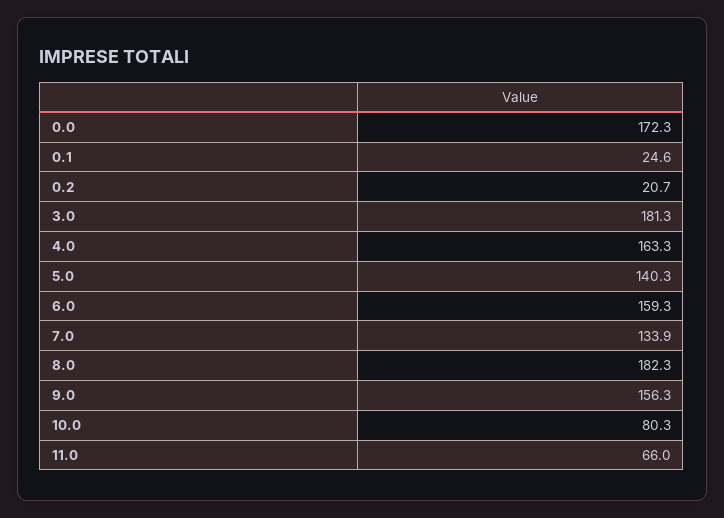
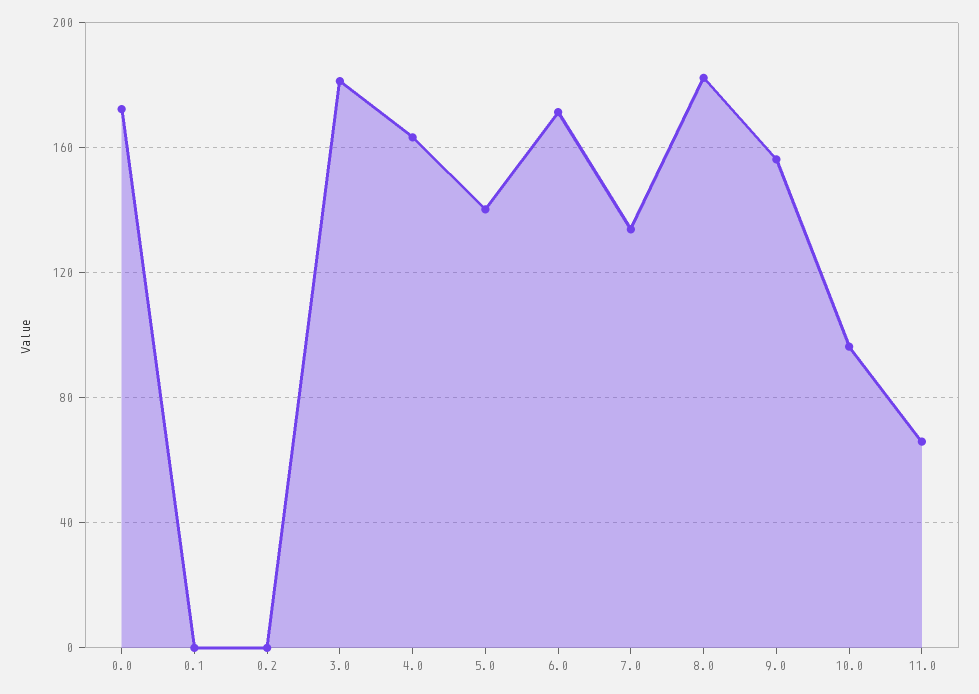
0.1: 24.6 -> 0
0.2: 20.7 -> 0
6.0: 159.3 -> 170
10.0: 80.3 -> 95

